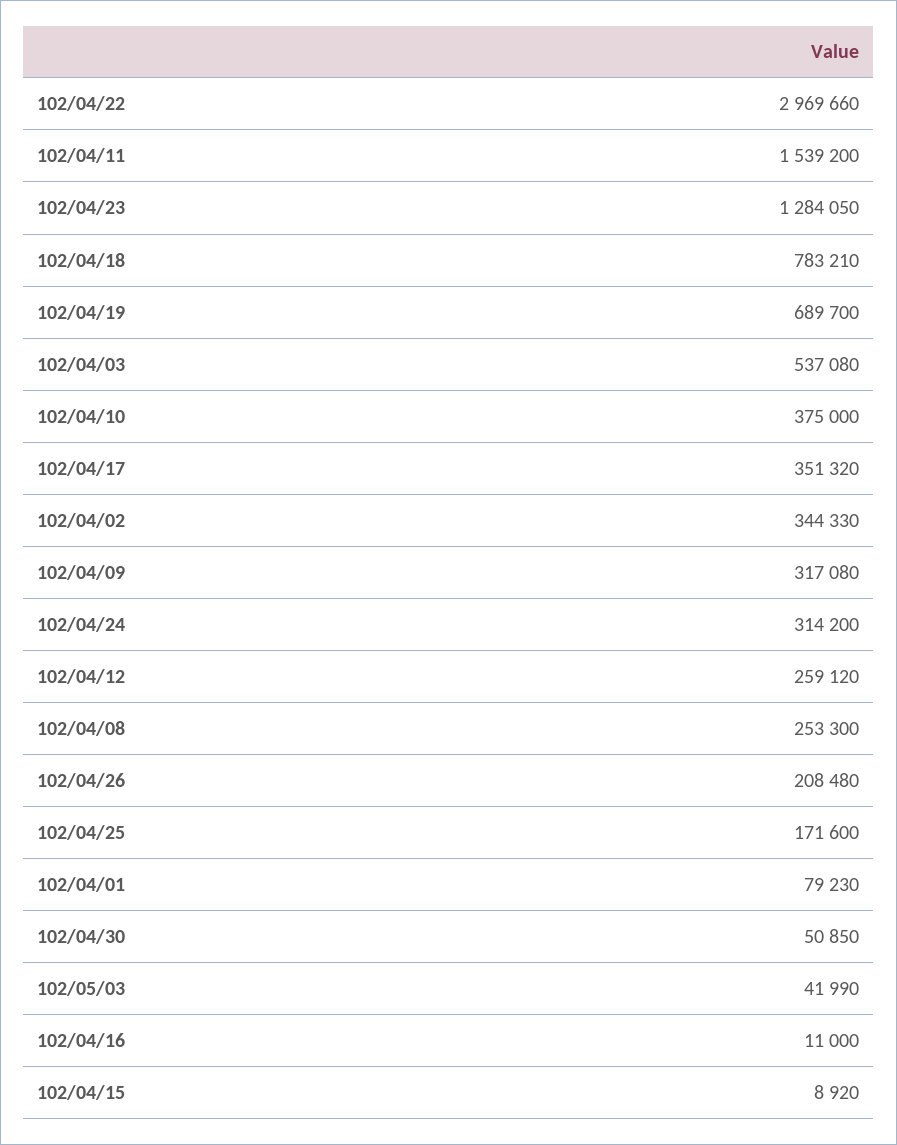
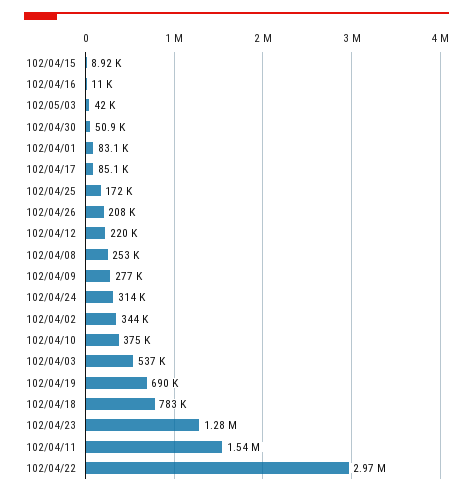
102/04/17: 351320 -> 85100
102/04/09: 317080 -> 277000
102/04/12: 259120 -> 220000
102/04/01: 79230 -> 83100

